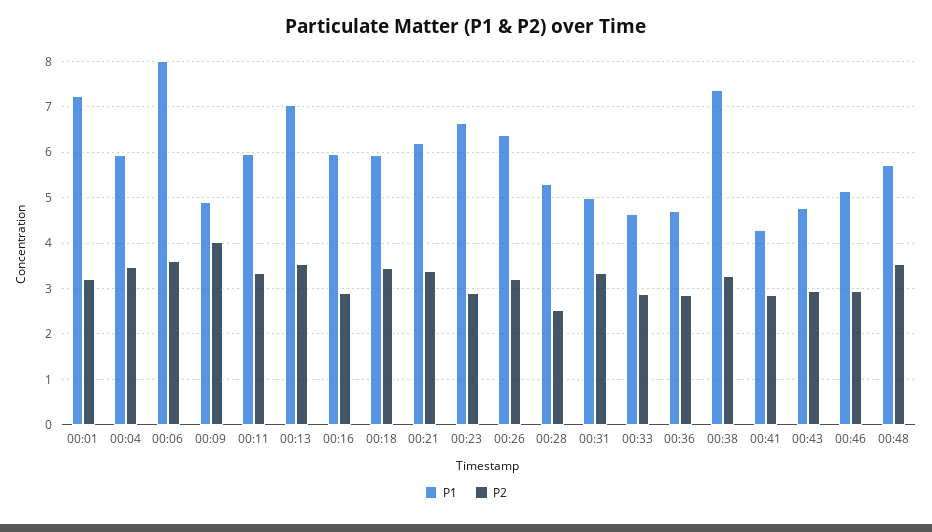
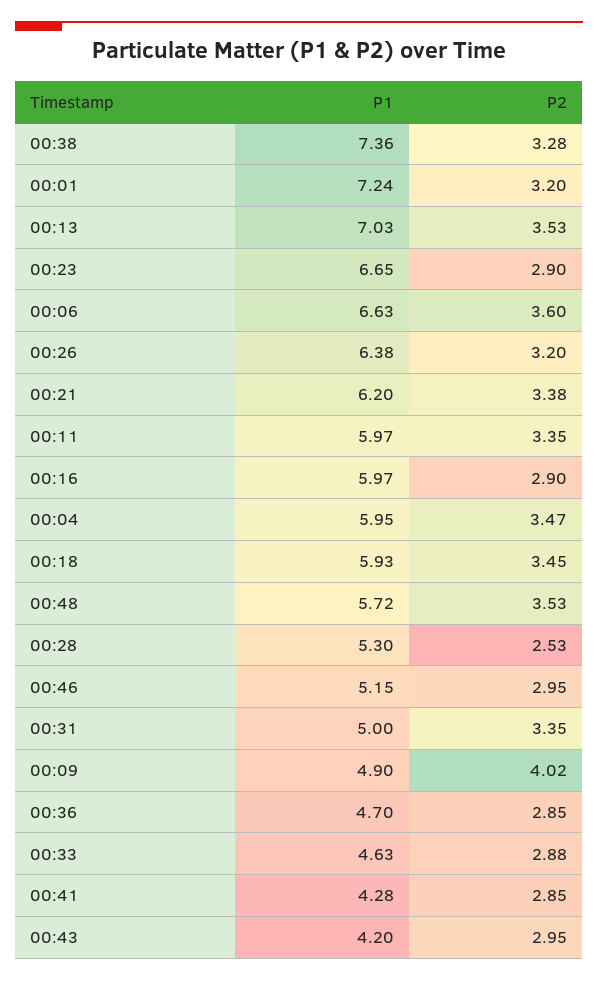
P1, 00:06: 8 -> 6.63
P1, 00:43: 4.8 -> 4.2

